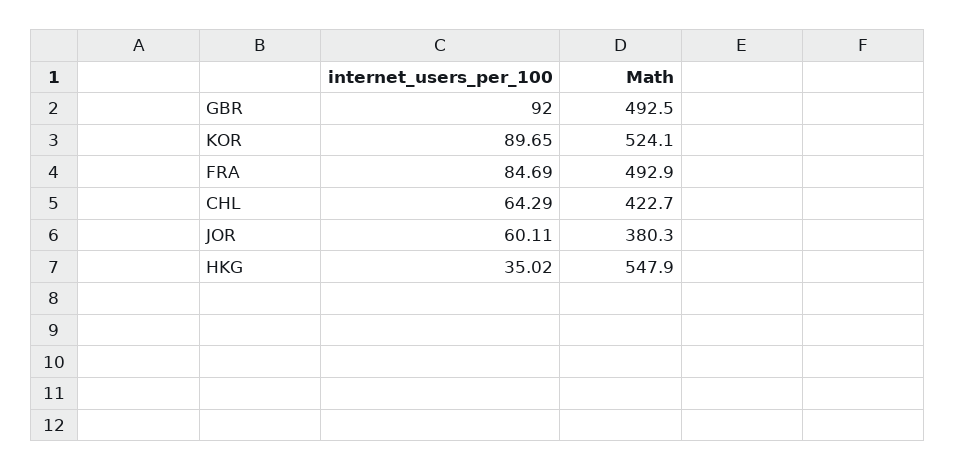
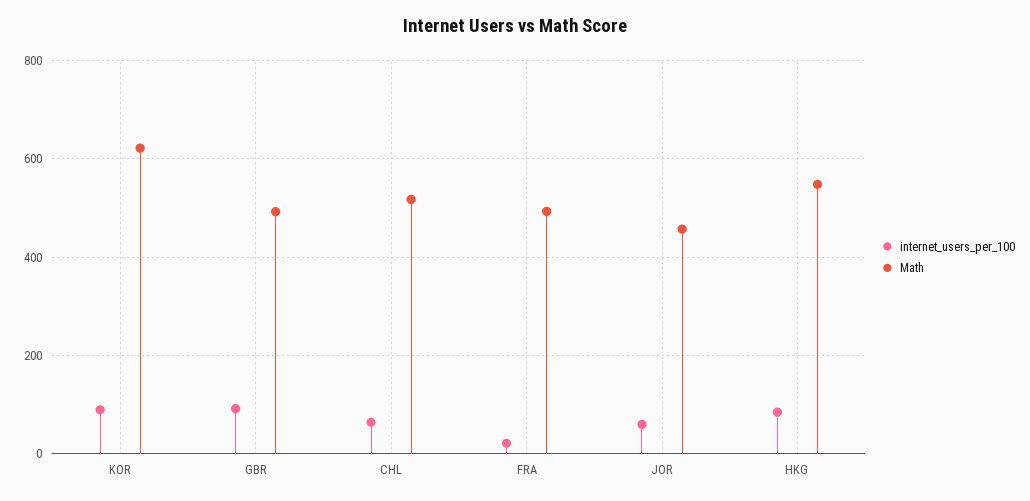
Math, KOR: 524.1 -> 620
internet_users_per_100, FRA: 84.69 -> 20
Math, CHL: 422.7 -> 520
Math, JOR: 380.3 -> 460
internet_users_per_100, HKG: 35.02 -> 80

